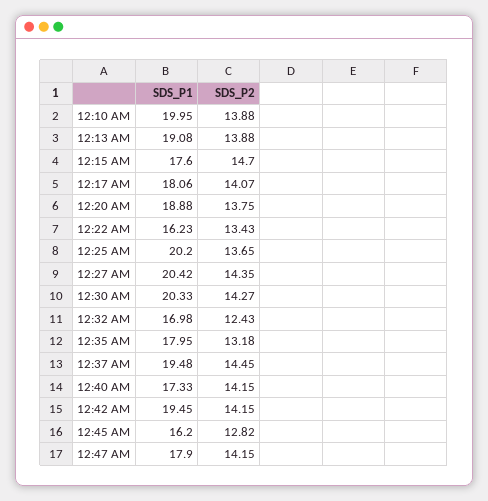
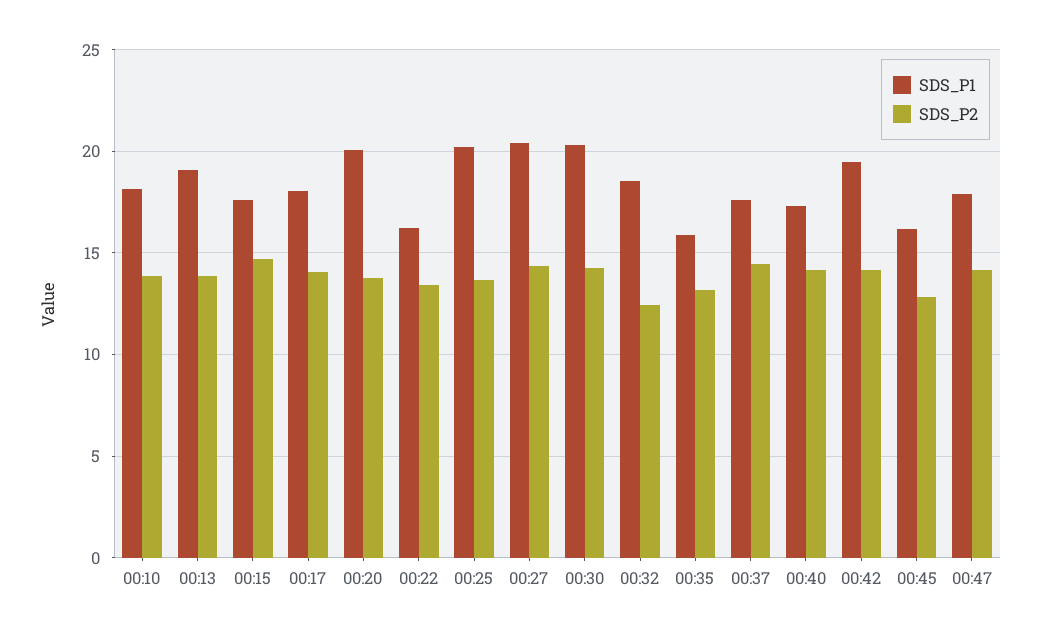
SDS_P1, 12:10 AM: 19.95 -> 18
SDS_P1, 12:20 AM: 18.88 -> 20
SDS_P1, 12:32 AM: 16.98 -> 18.5
SDS_P1, 12:35 AM: 17.95 -> 16
SDS_P1, 12:37 AM: 19.48 -> 17.5

